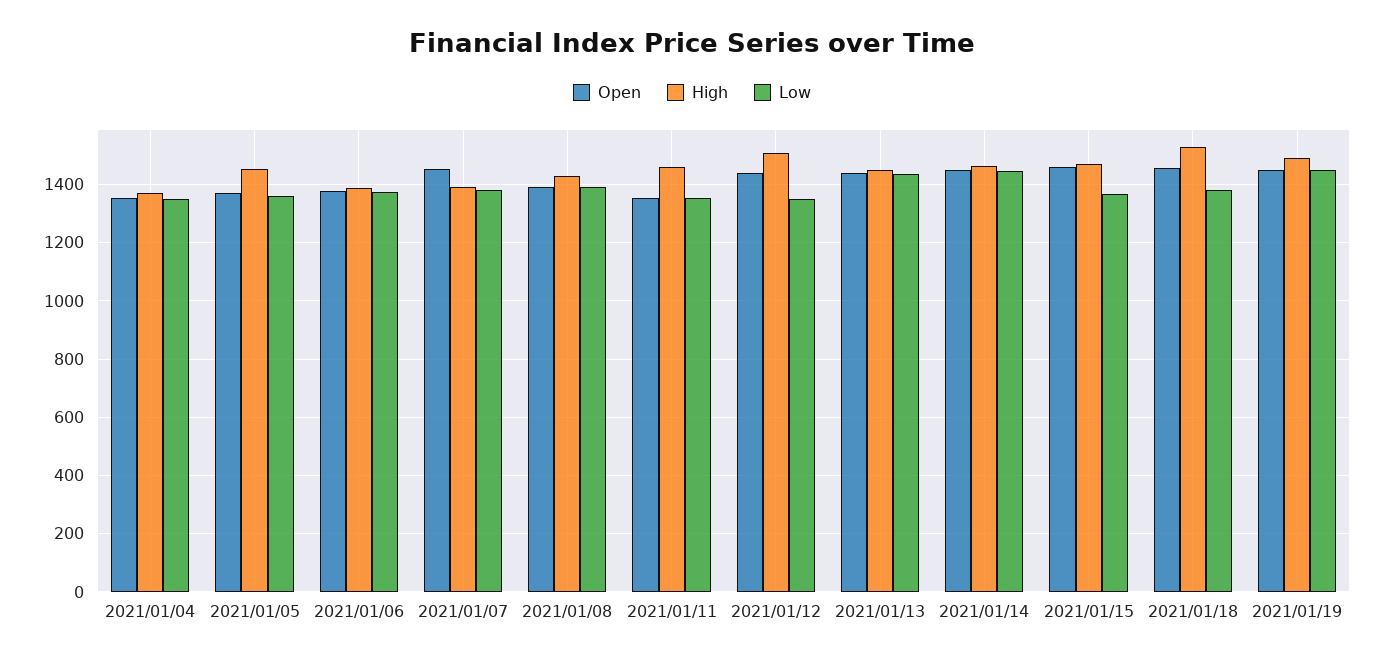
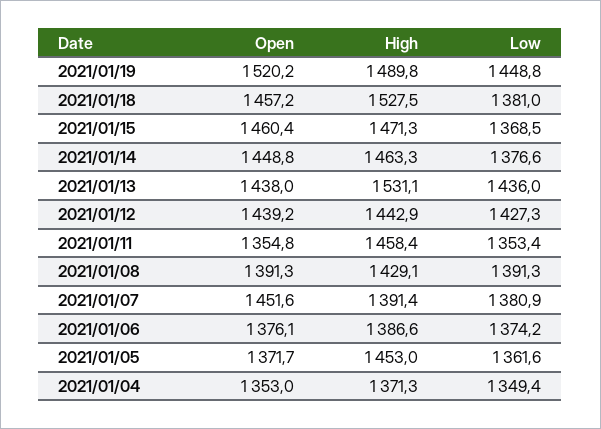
High, 2021/01/12: 1500 -> 1442.9
Low, 2021/01/12: 1350 -> 1427.3
High, 2021/01/13: 1450 -> 1531.1
Low, 2021/01/14: 1450 -> 1376.6
Open, 2021/01/19: 1450 -> 1520.2

